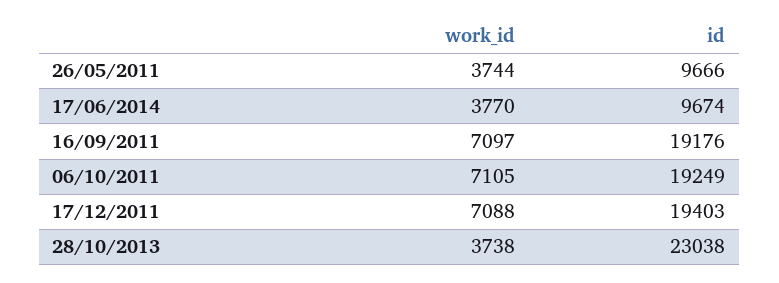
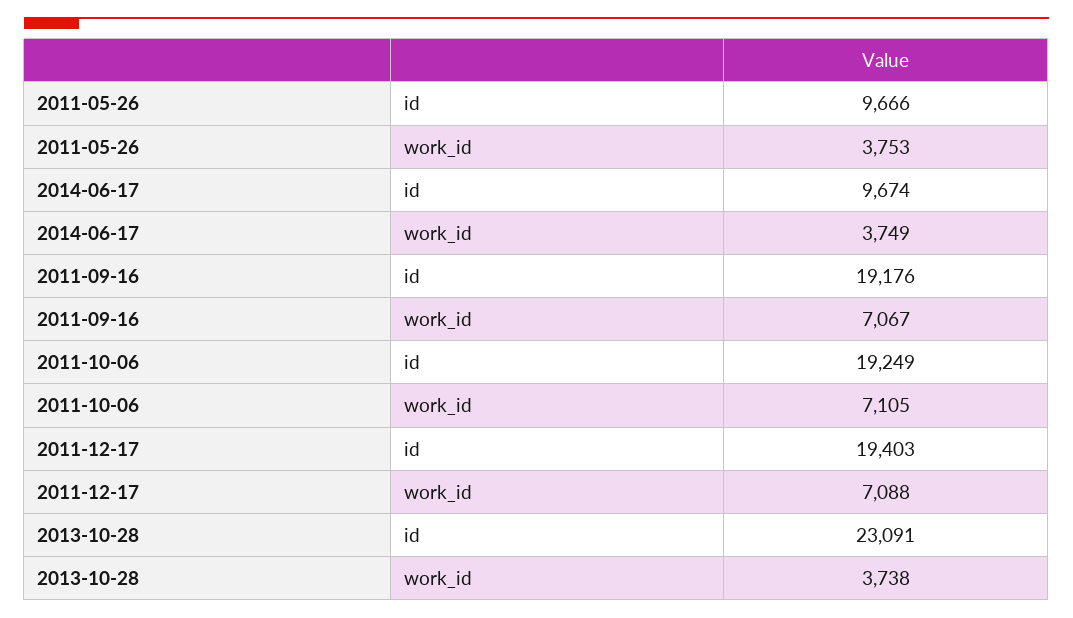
work_id, 26/05/2011: 3744 -> 3753
work_id, 17/06/2014: 3770 -> 3749
work_id, 16/09/2011: 7097 -> 7067
id, 28/10/2013: 23038 -> 23091

